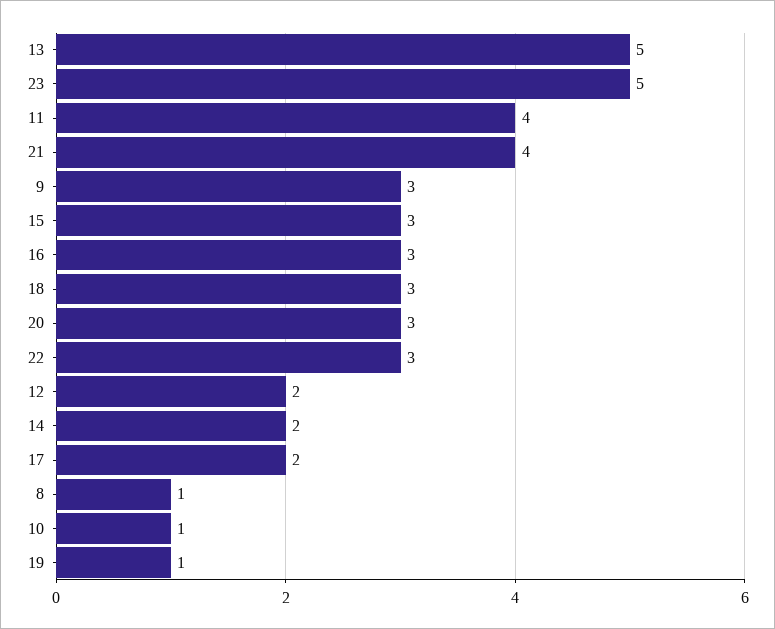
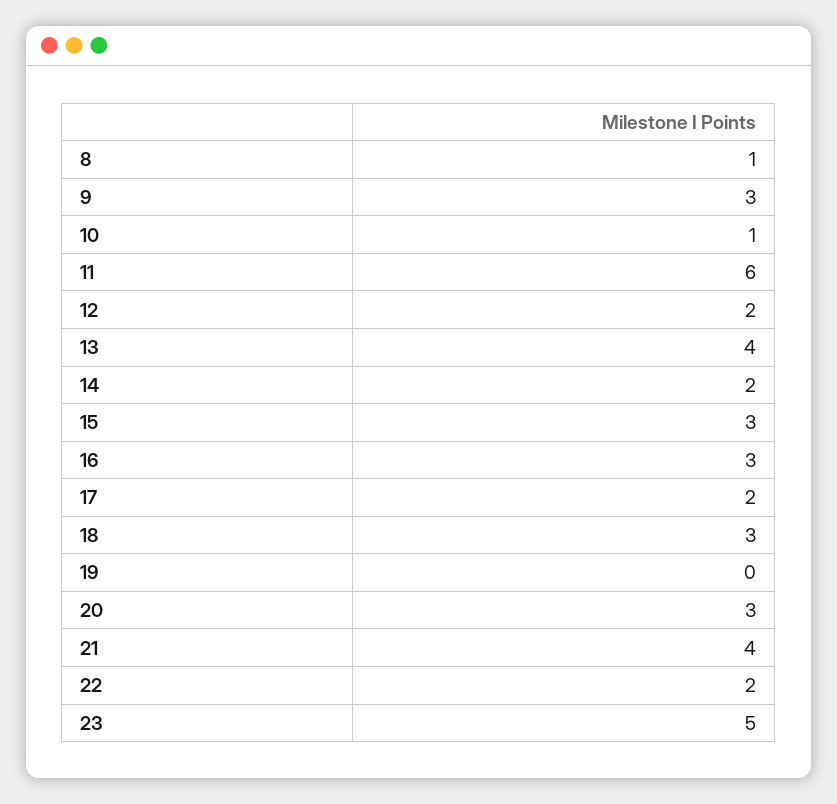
13: 5 -> 4
11: 4 -> 6
22: 3 -> 2
19: 1 -> 0

